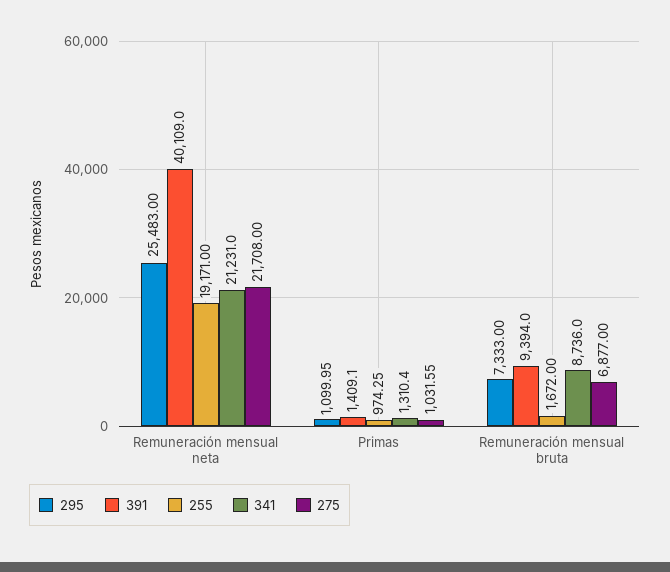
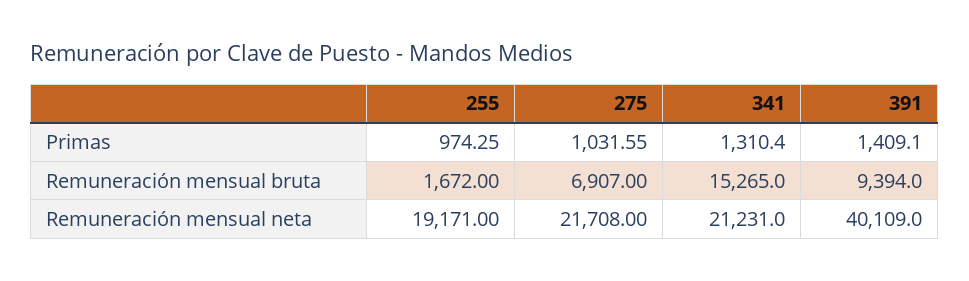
295, Remuneración mensual neta: 25483 -> none
295, Primas: 1099.95 -> none
295, Remuneración mensual bruta: 7333 -> none
341, Remuneración mensual bruta: 8736 -> 15265
275, Remuneración mensual bruta: 6877 -> 6907

